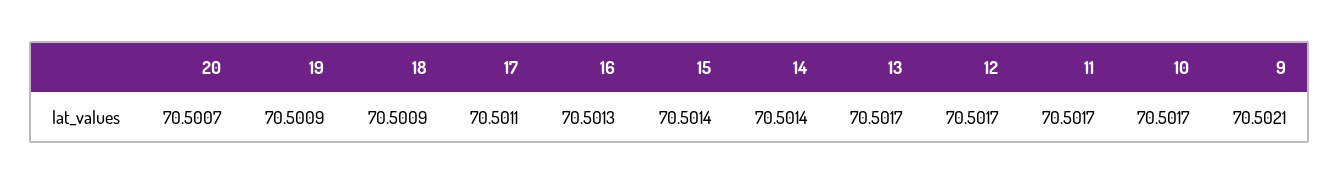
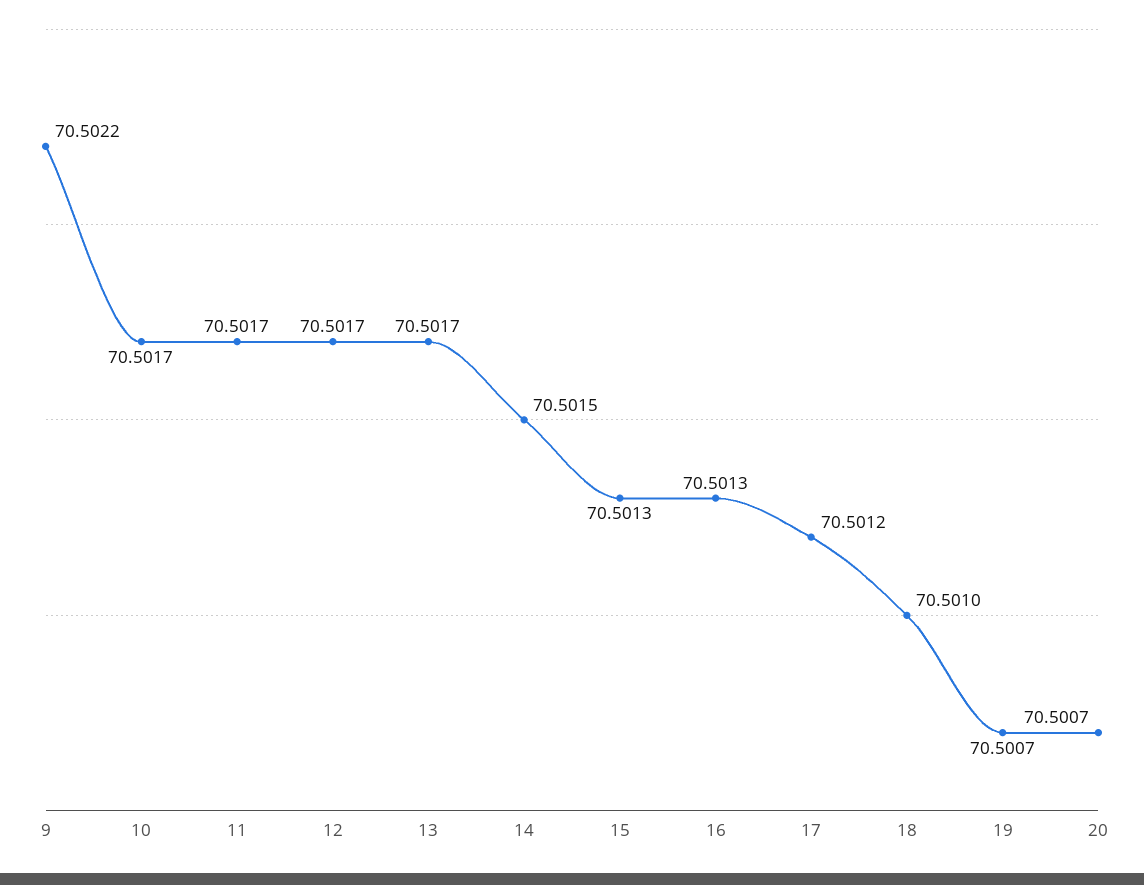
19: 70.5009 -> 70.5007
18: 70.5009 -> 70.501
17: 70.5011 -> 70.5012
15: 70.5014 -> 70.5013
14: 70.5014 -> 70.5015
9: 70.5021 -> 70.5022

